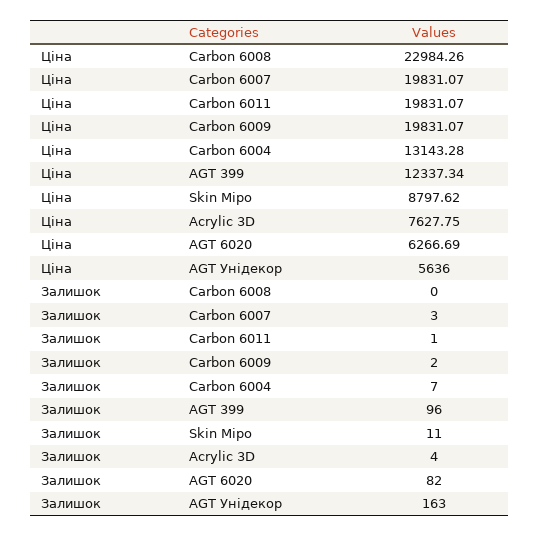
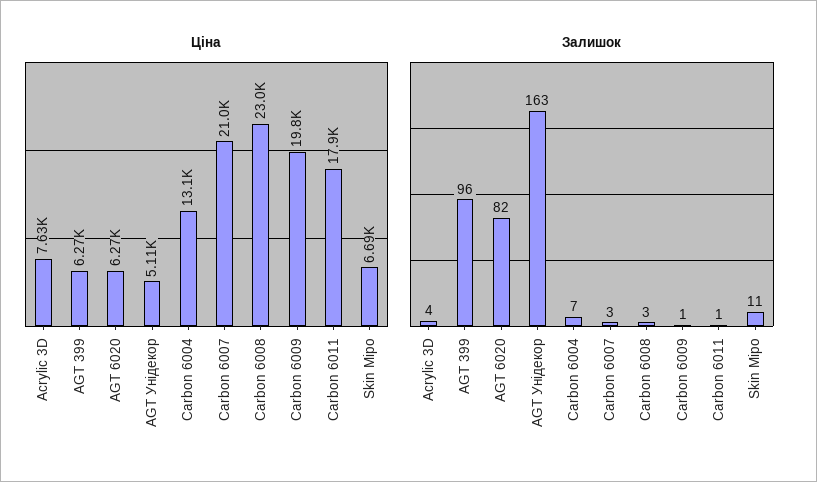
Ціна, Carbon 6007: 19831.07 -> 21000
Ціна, Carbon 6011: 19831.07 -> 17900
Ціна, AGT 399: 12337.34 -> 6270
Ціна, Skin Міро: 8797.62 -> 6690
Ціна, AGT Унідекор: 5636 -> 5110
Залишок, Carbon 6008: 0 -> 3
Залишок, Carbon 6009: 2 -> 1

